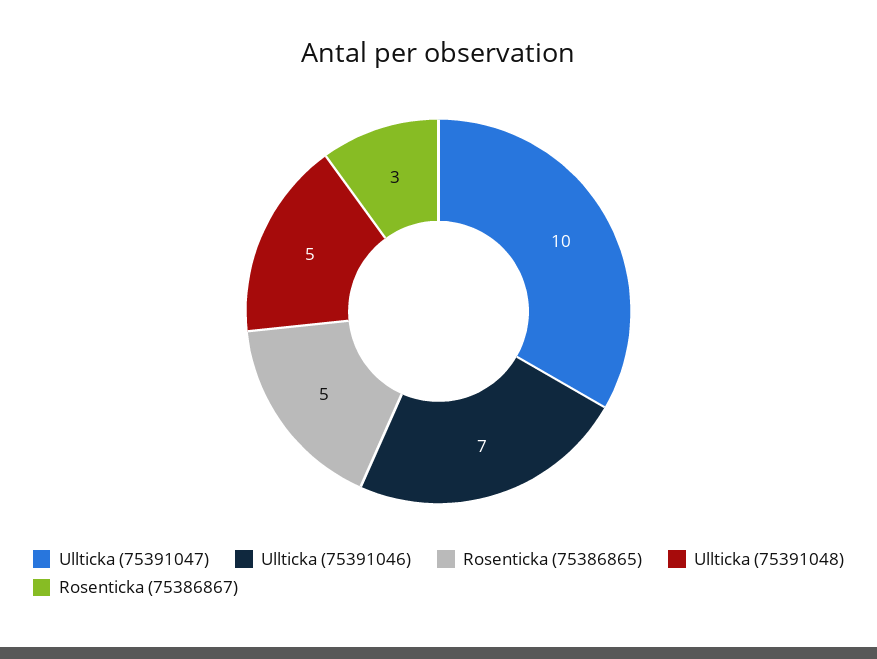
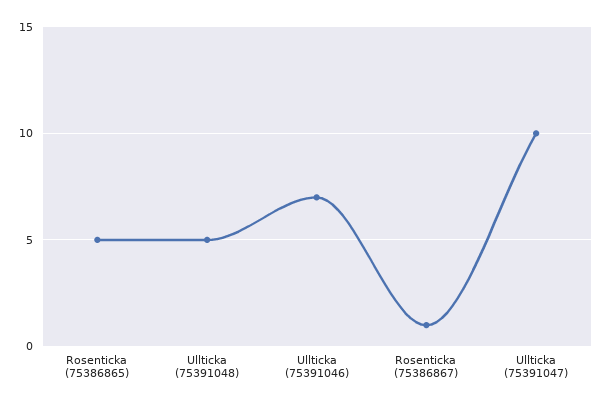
Rosenticka (75386867): 3 -> 1

